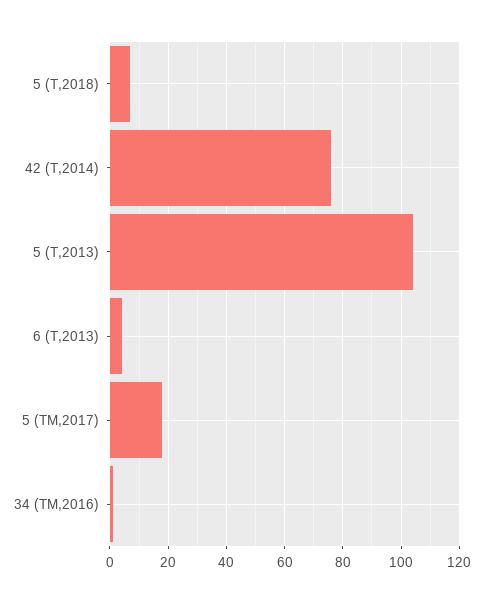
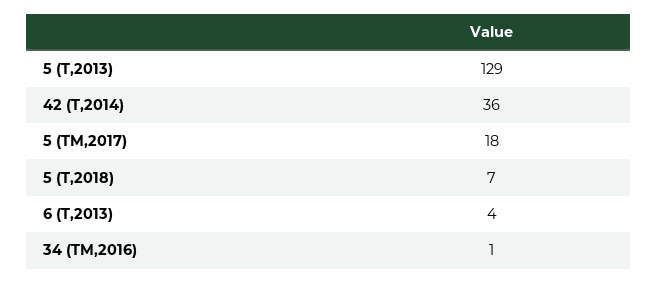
42 (T,2014): 75 -> 36
5 (T,2013): 105 -> 129

